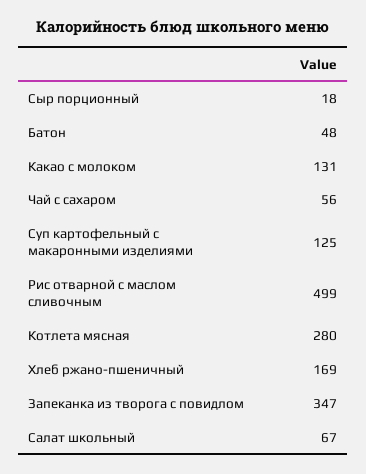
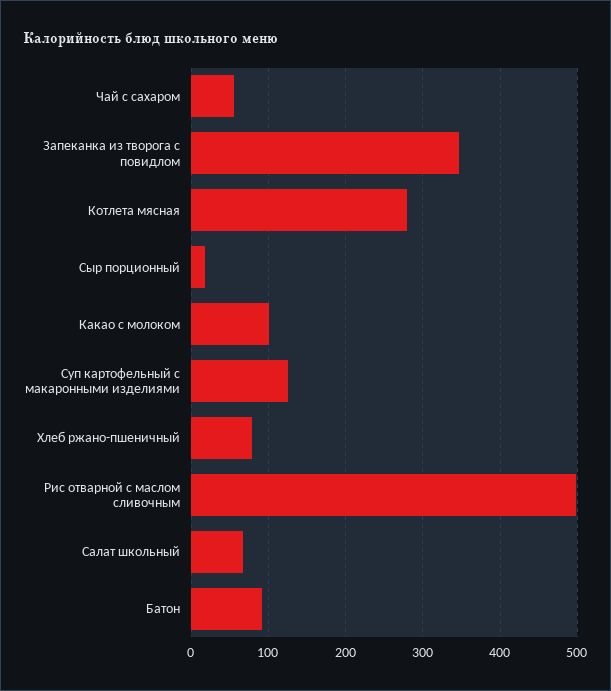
Батон: 48 -> 90
Какао с молоком: 131 -> 100
Хлеб ржано-пшеничный: 169 -> 80

